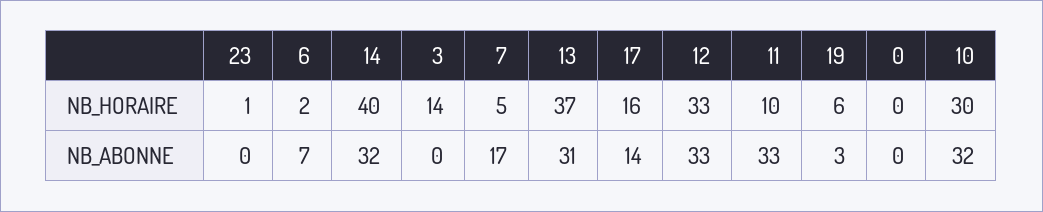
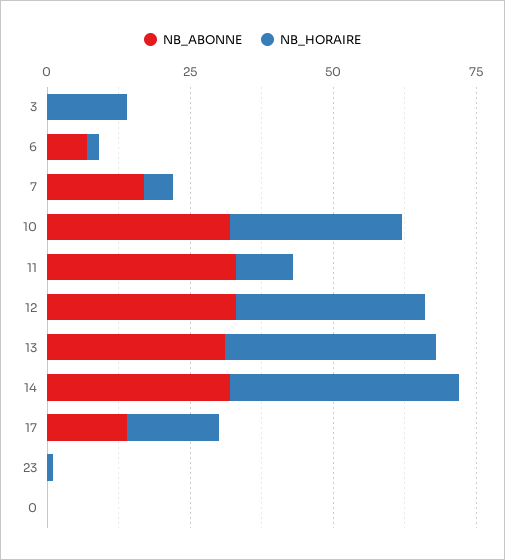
NB_HORAIRE, 19: 6 -> none
NB_ABONNE, 19: 3 -> none

